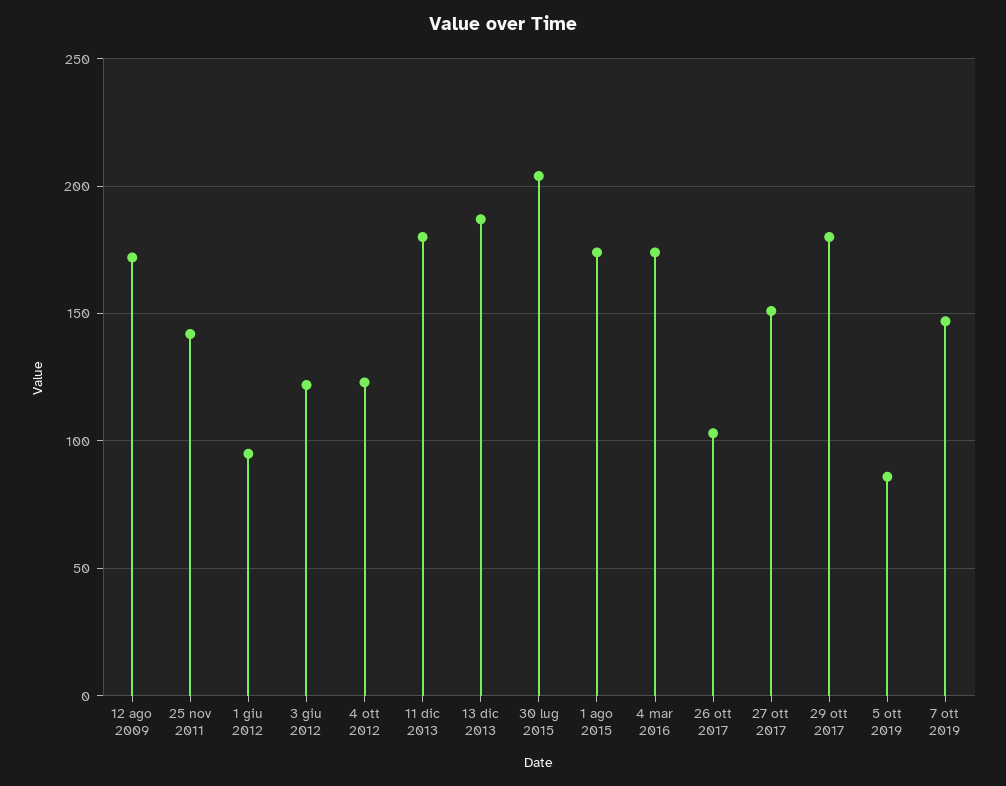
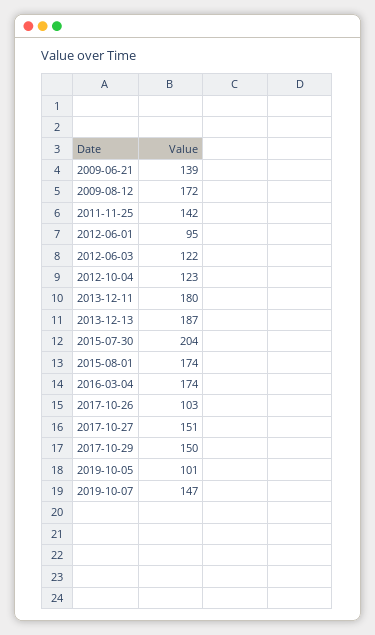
29 ott 2017: 180 -> 150
5 ott 2019: 85 -> 101
2009-06-21: none -> 139

